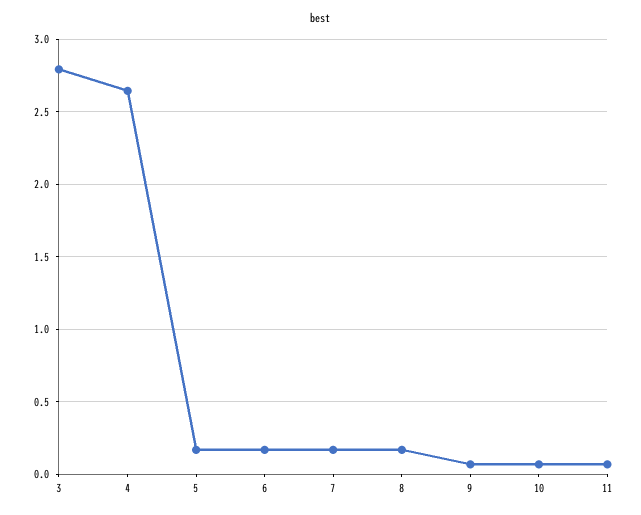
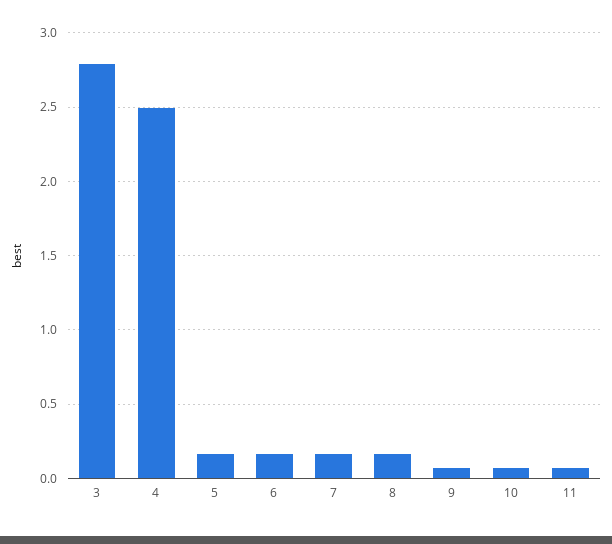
4: 2.65 -> 2.5

